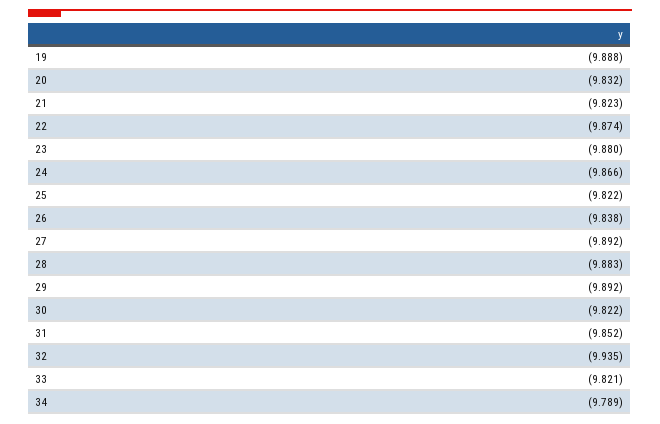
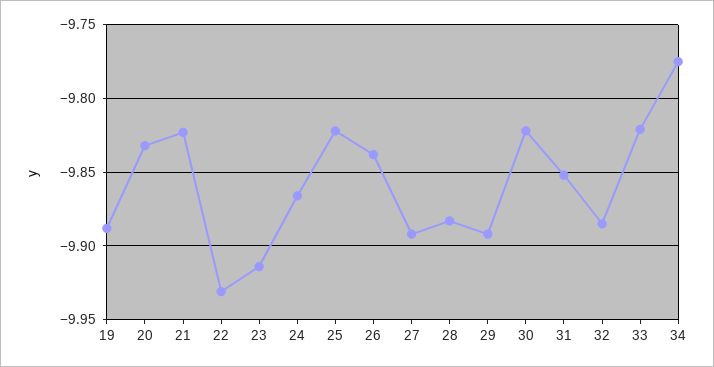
22: -9.874 -> -9.93
23: -9.88 -> -9.915
32: -9.935 -> -9.885
34: -9.789 -> -9.775

